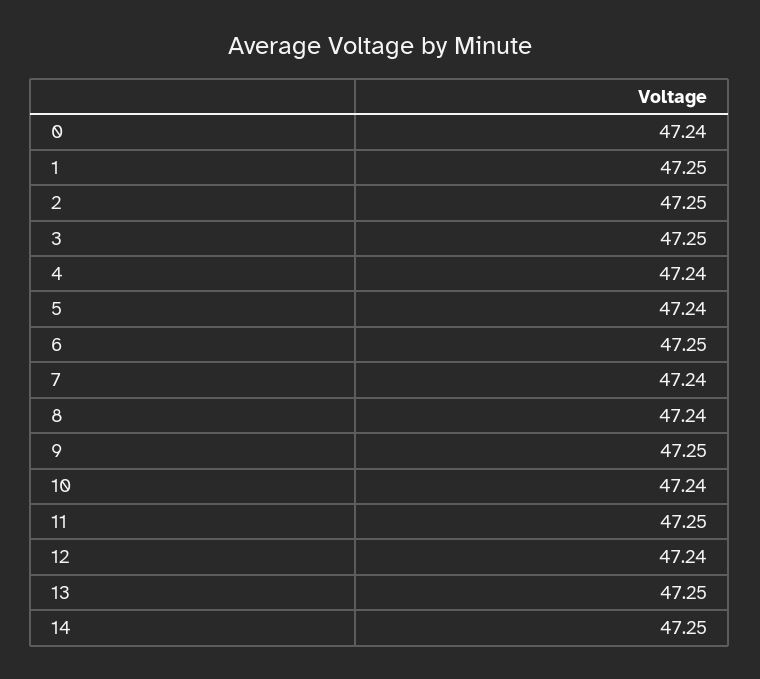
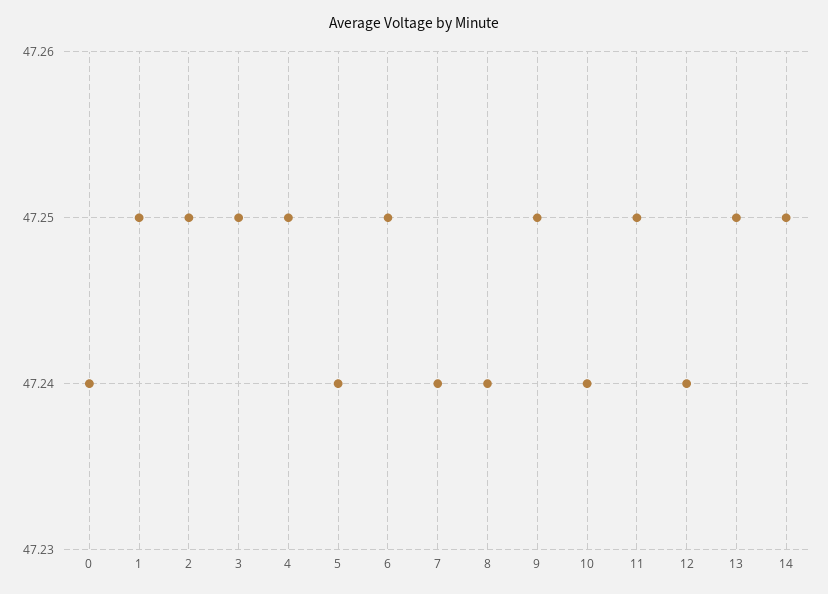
4: 47.24 -> 47.25

